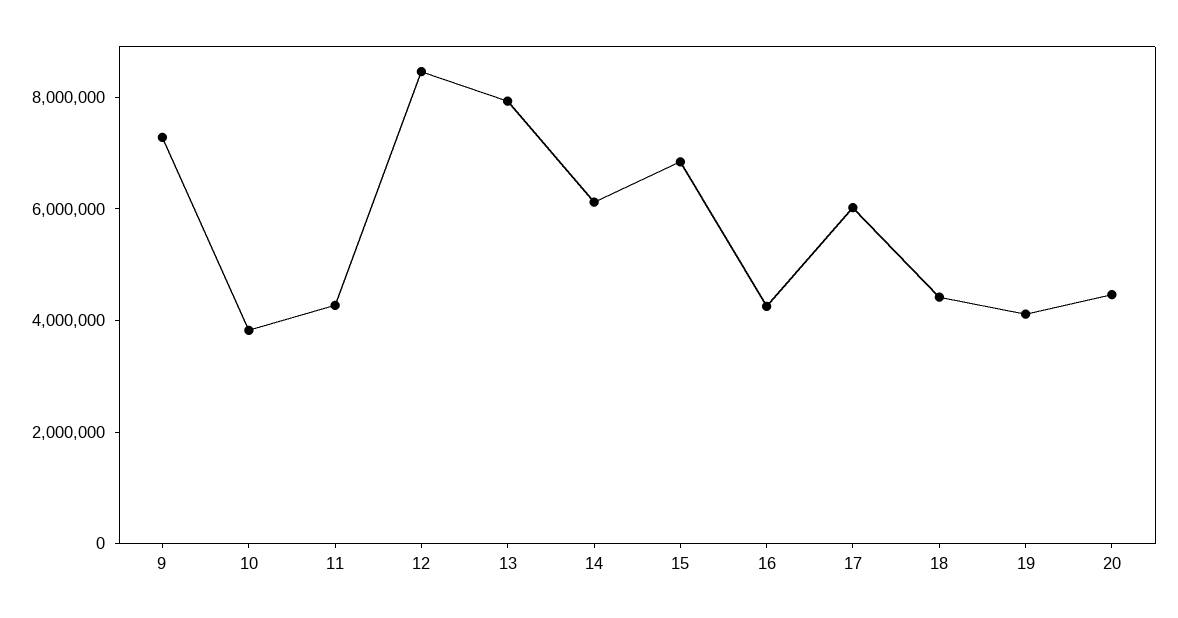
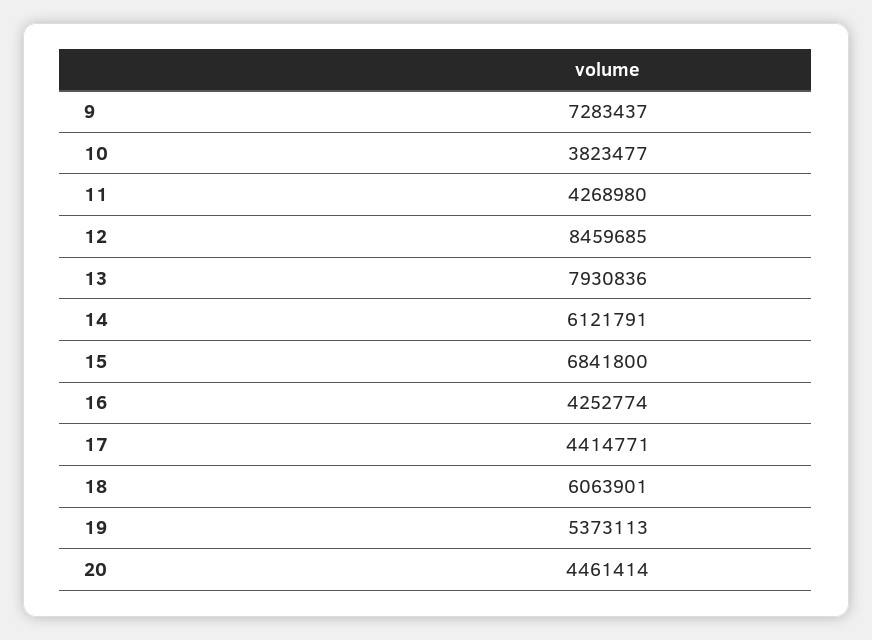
17: 6000000 -> 4414771
18: 4500000 -> 6063901
19: 4000000 -> 5373113

